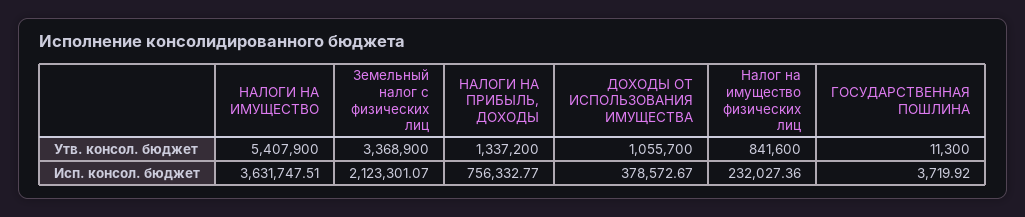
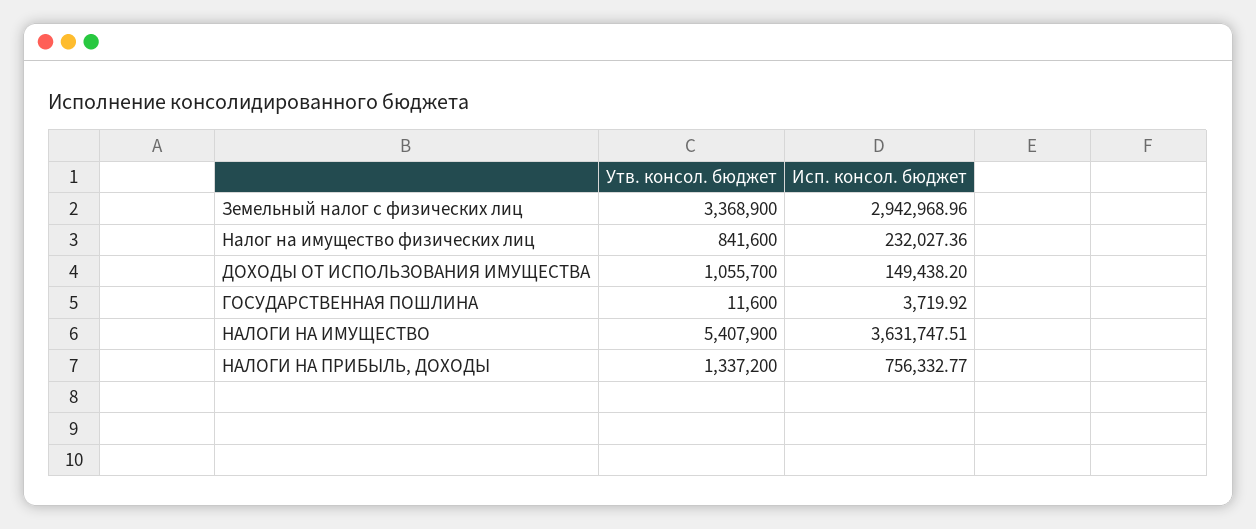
ГОСУДАРСТВЕННАЯ ПОШЛИНА, Утв. консол. бюджет: 11300 -> 11600
Земельный налог с физических лиц, Исп. консол. бюджет: 2123301.07 -> 2942968.96
ДОХОДЫ ОТ ИСПОЛЬЗОВАНИЯ ИМУЩЕСТВА, Исп. консол. бюджет: 378572.67 -> 149438.2

